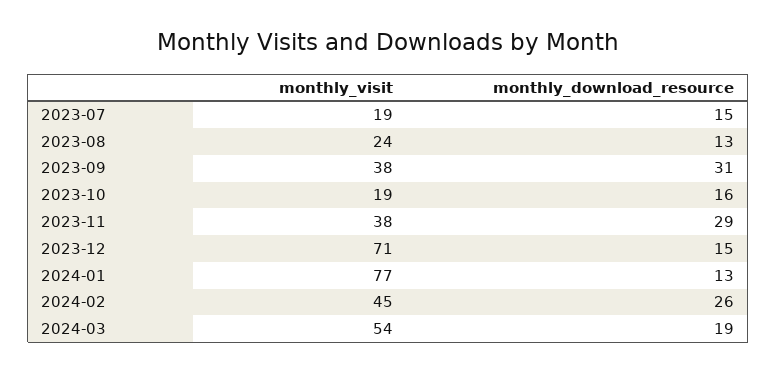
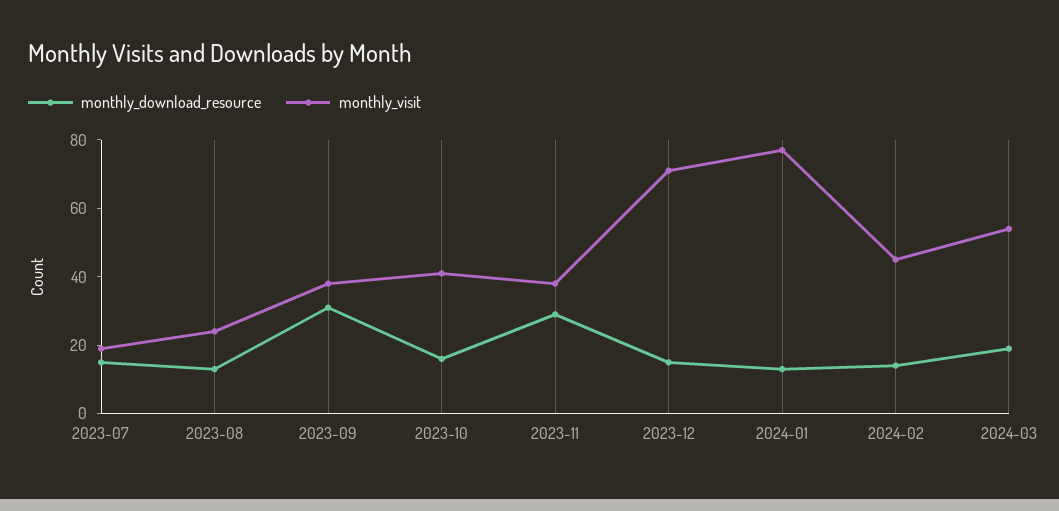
monthly_visit, 2023-10: 19 -> 40
monthly_download_resource, 2024-02: 26 -> 15

